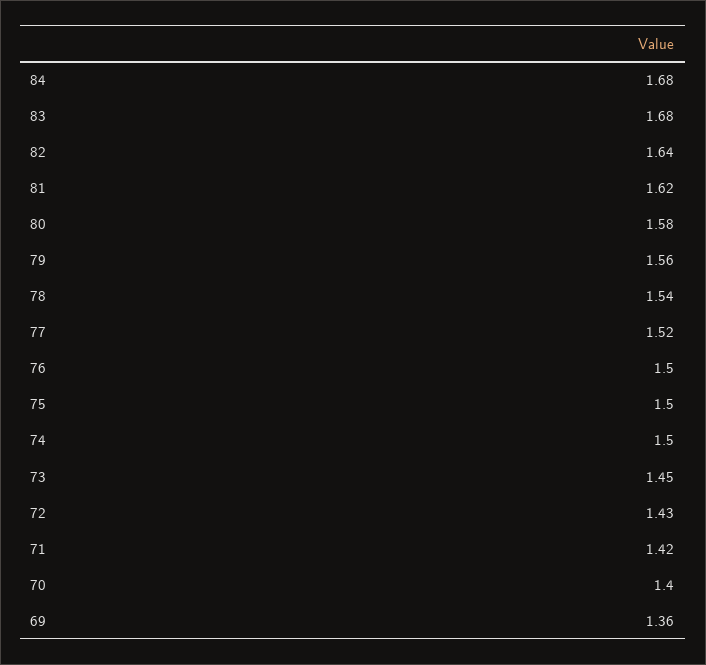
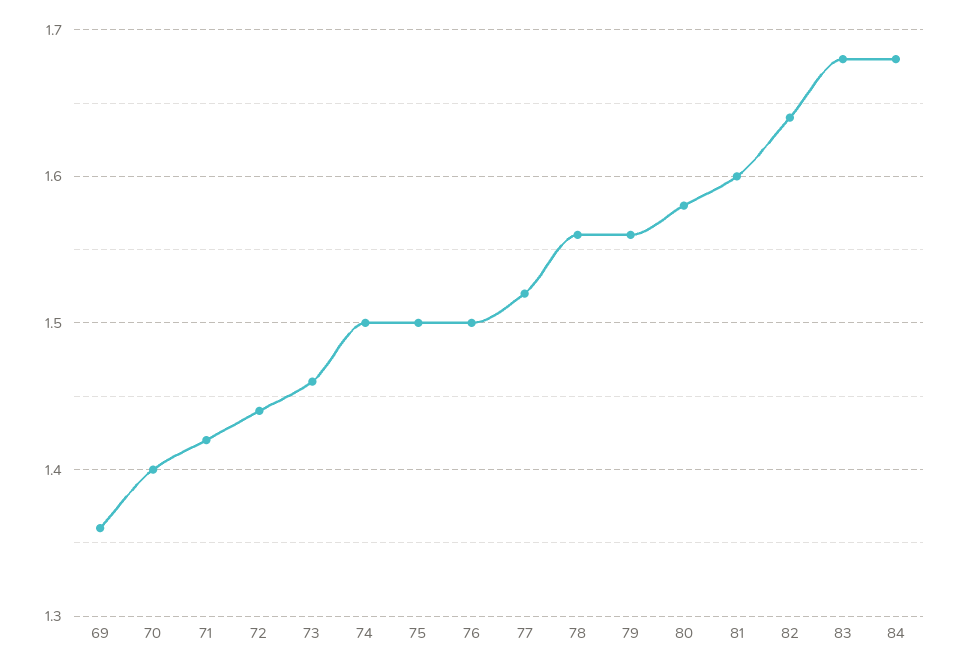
81: 1.62 -> 1.6
78: 1.54 -> 1.56
73: 1.45 -> 1.46
72: 1.43 -> 1.44

